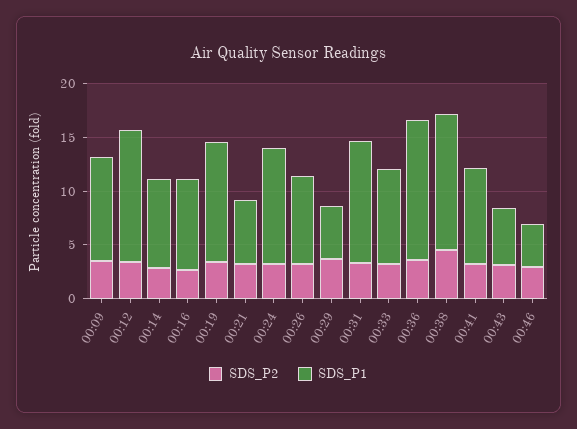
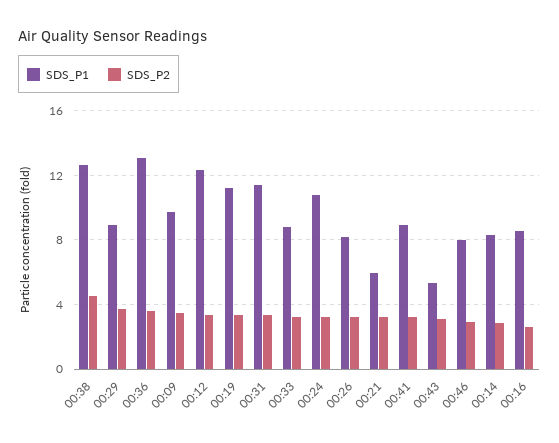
SDS_P1, 00:29: 5 -> 9
SDS_P1, 00:46: 4 -> 8

